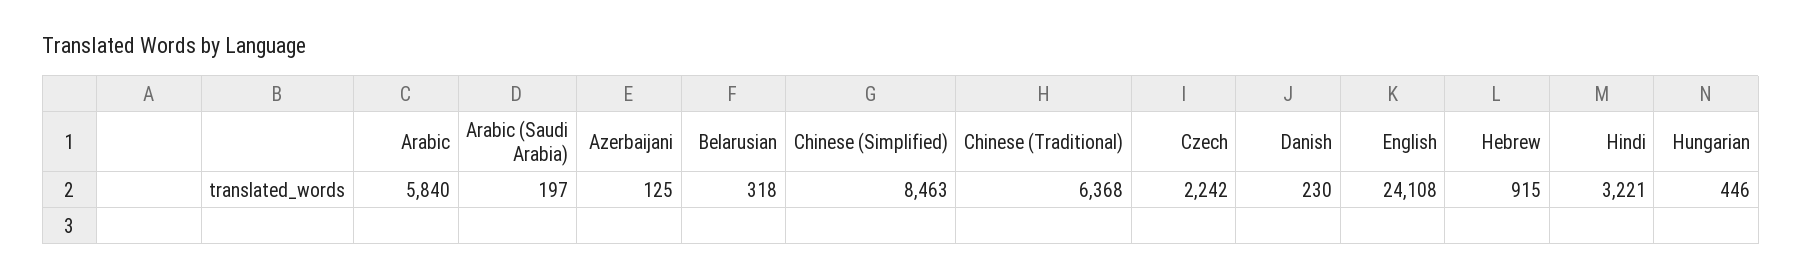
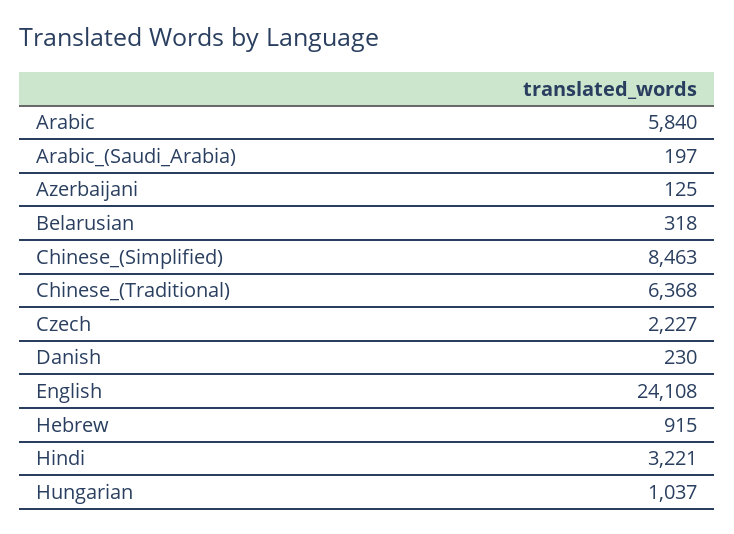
Czech: 2242 -> 2227
Hungarian: 446 -> 1037

